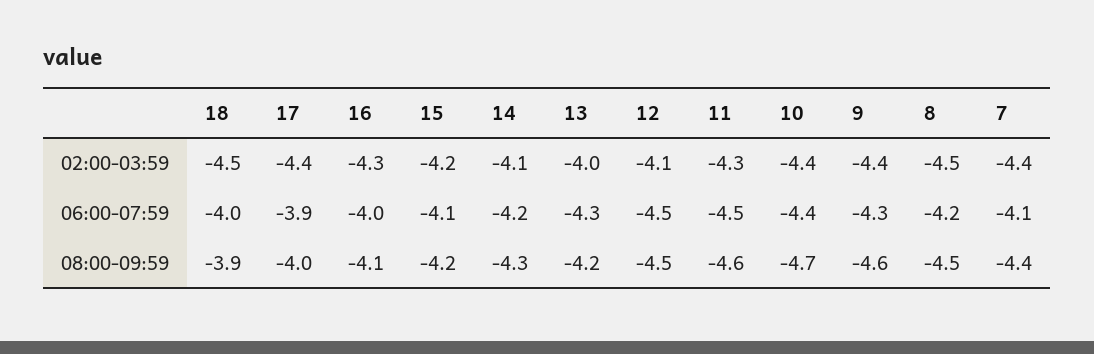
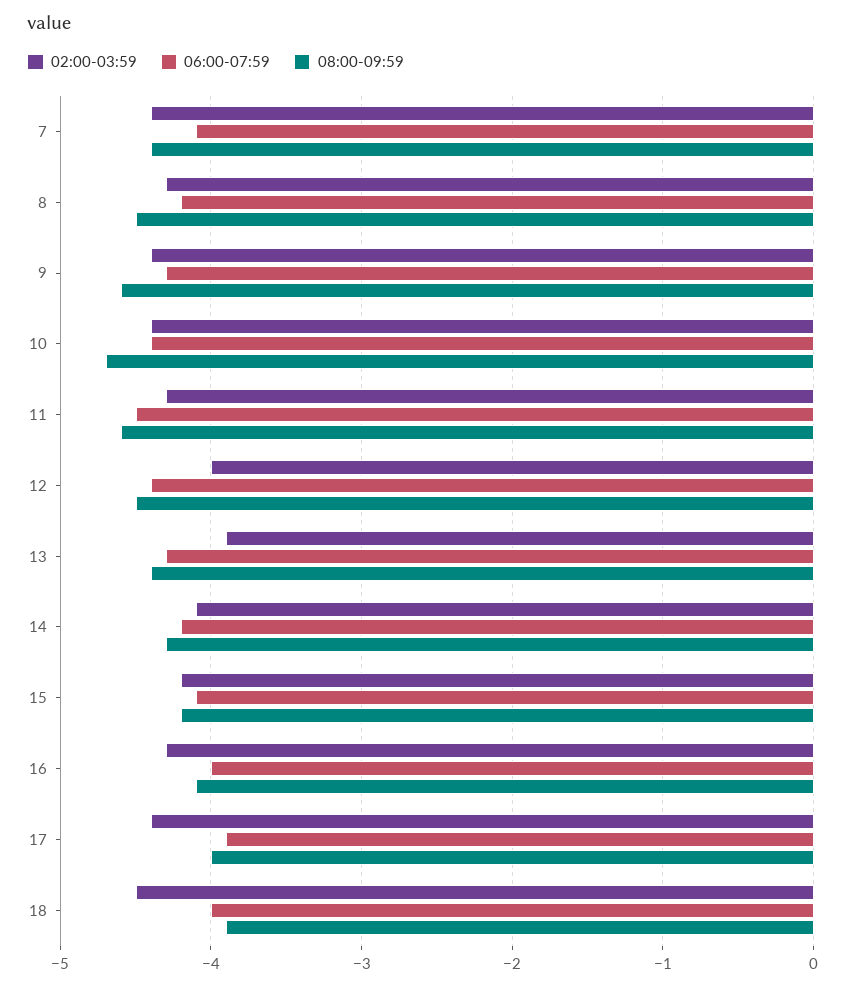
02:00-03:59, 13: -4 -> -3.9
02:00-03:59, 12: -4.1 -> -4
02:00-03:59, 8: -4.5 -> -4.3
06:00-07:59, 12: -4.5 -> -4.4
08:00-09:59, 13: -4.2 -> -4.4

